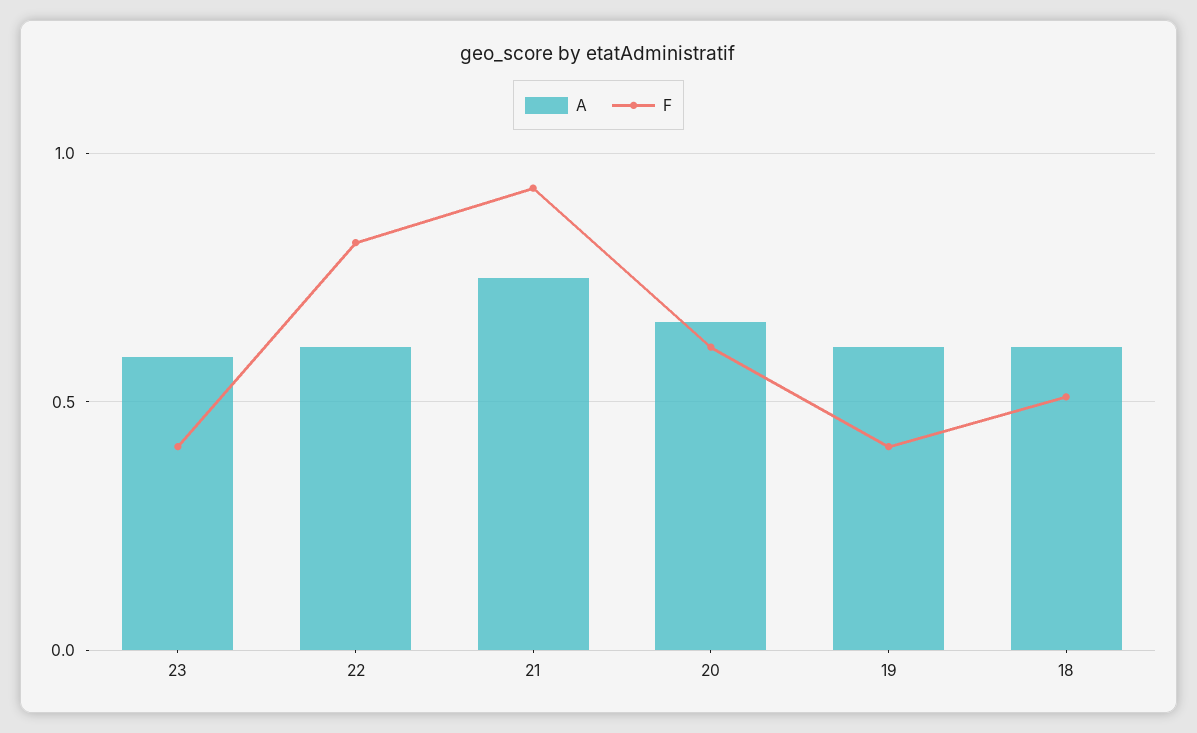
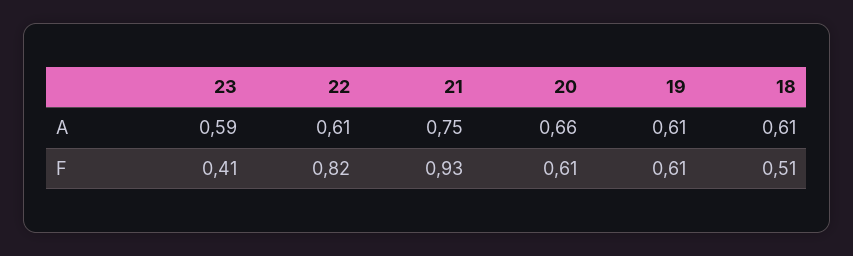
F, 19: 0.4 -> 0.61

